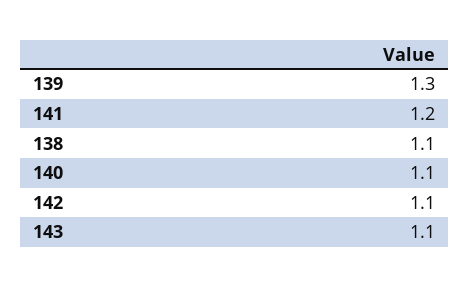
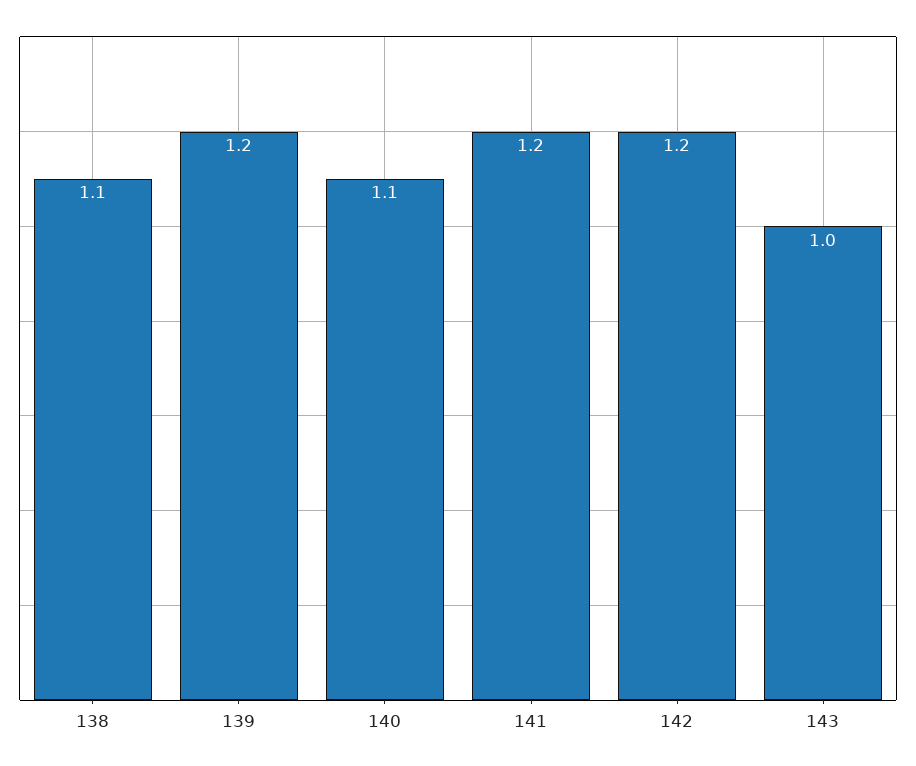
139: 1.3 -> 1.2
142: 1.1 -> 1.2
143: 1.1 -> 1

